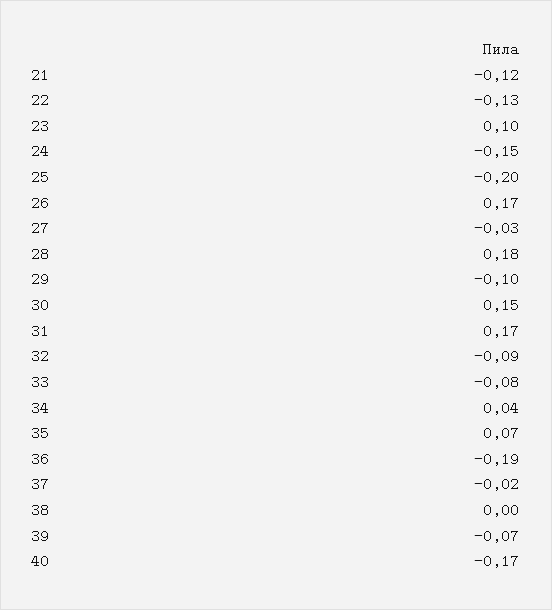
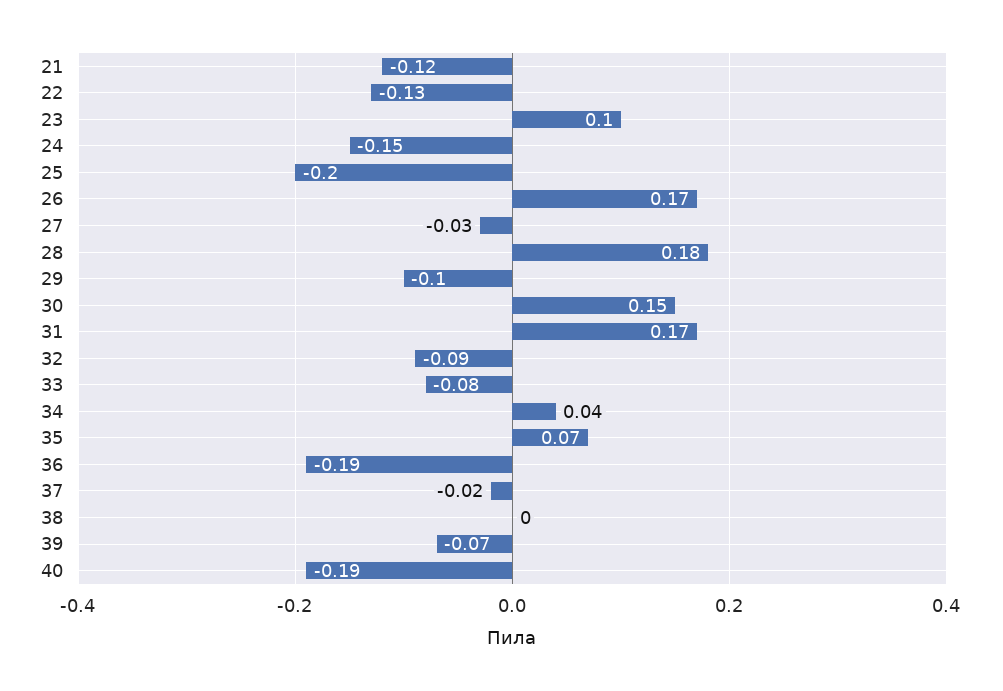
40: -0.17 -> -0.19

